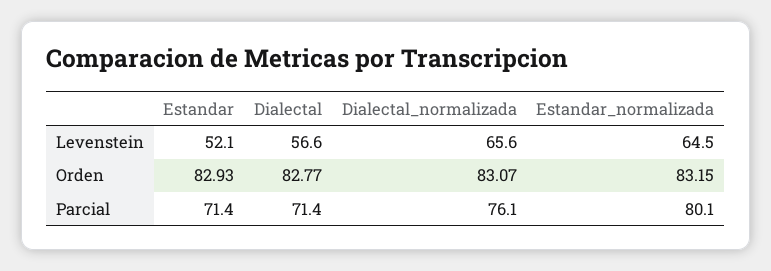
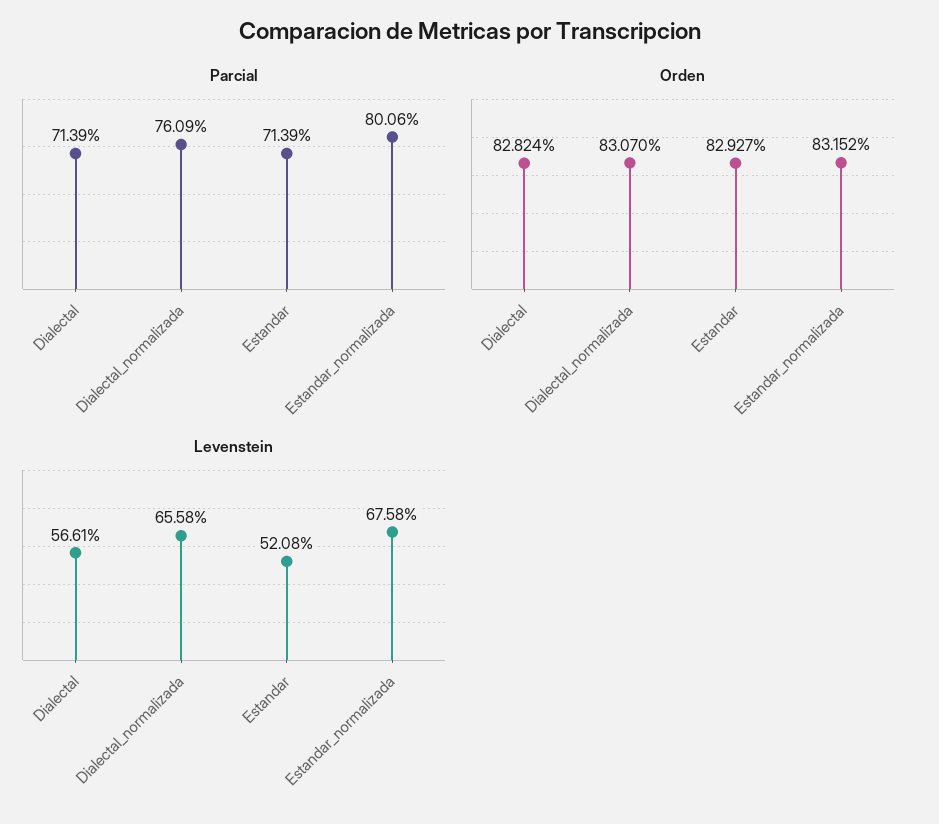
Levenstein, Estandar_normalizada: 64.5 -> 67.58
Orden, Dialectal: 82.77 -> 82.824

